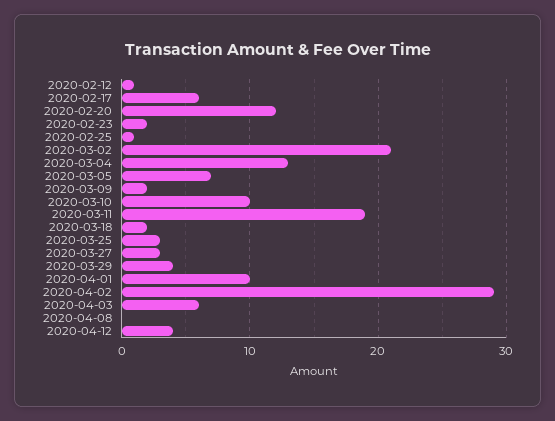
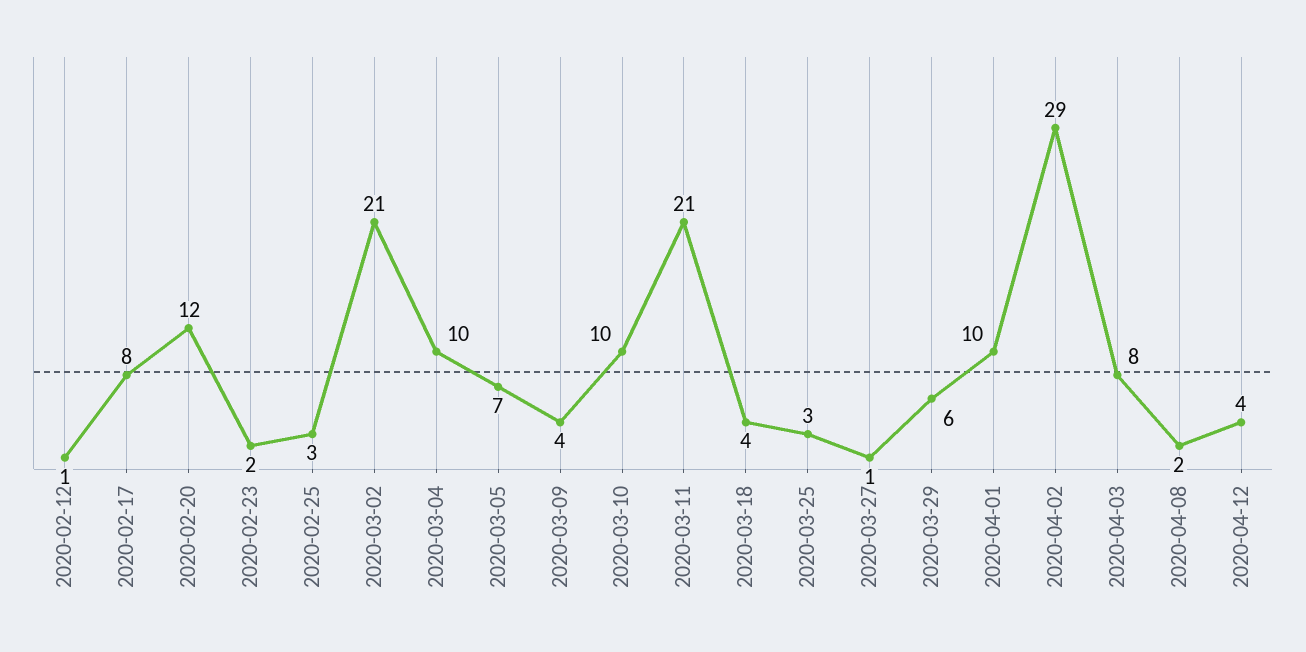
2020-02-17: 6 -> 8
2020-02-25: 1 -> 3
2020-03-04: 13 -> 10
2020-03-09: 2 -> 4
2020-03-11: 19 -> 21
2020-03-18: 2 -> 4
2020-03-27: 3 -> 1
2020-03-29: 4 -> 6
2020-04-03: 6 -> 8
2020-04-08: 0 -> 2

